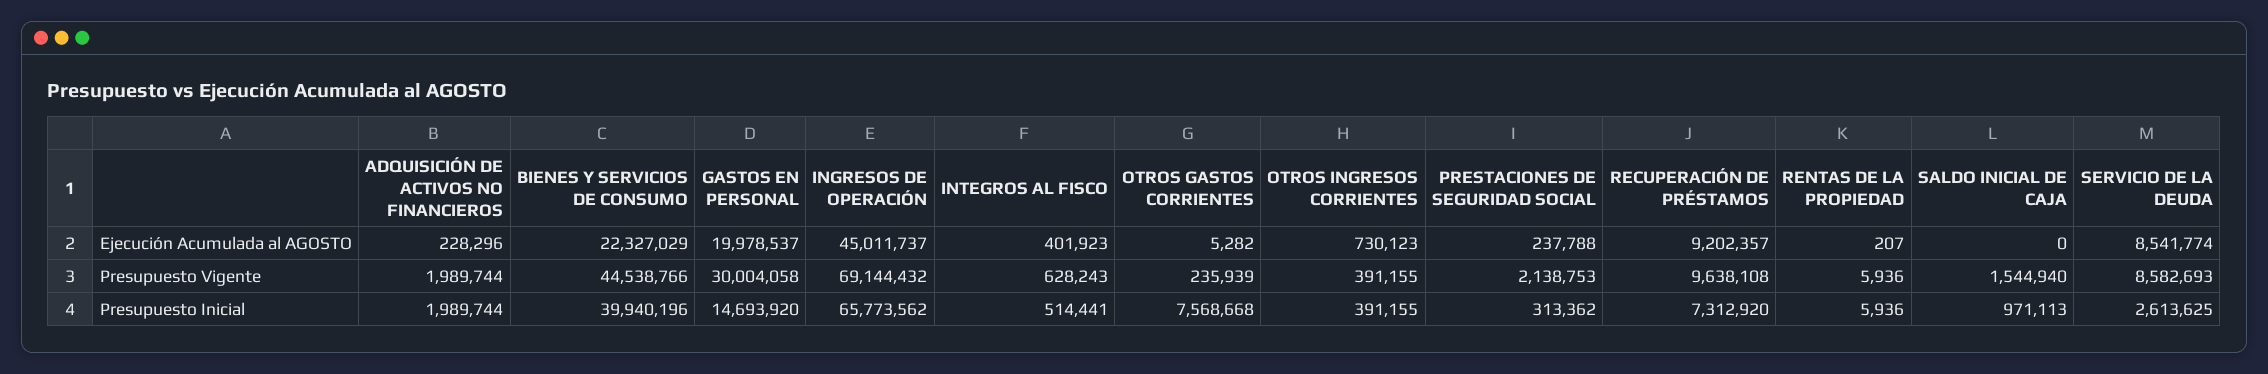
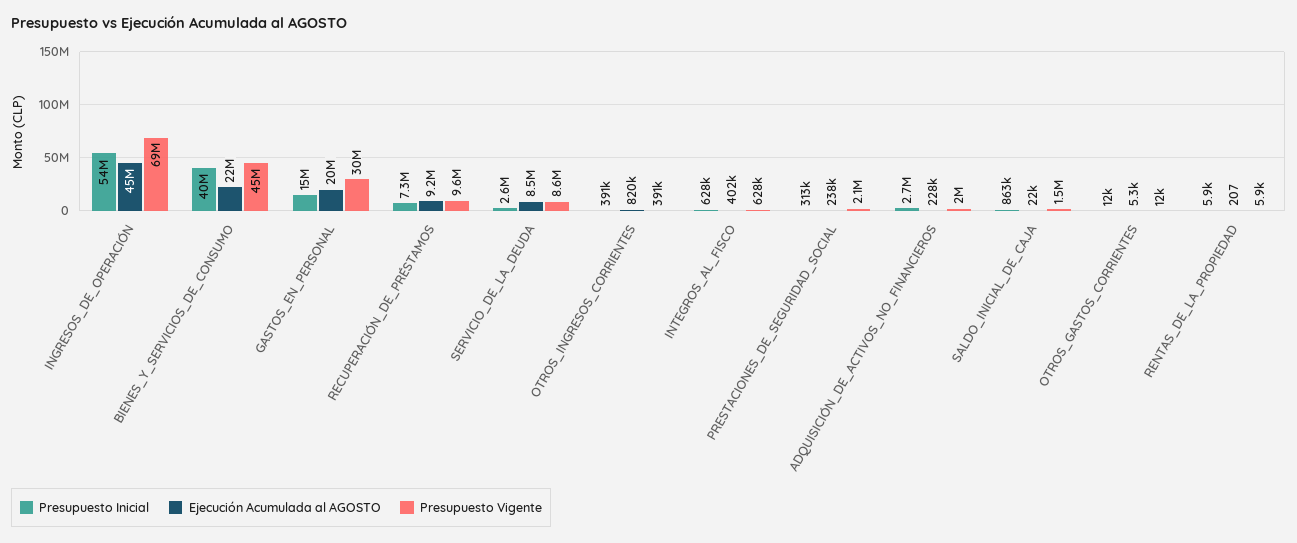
Ejecución Acumulada al AGOSTO, OTROS INGRESOS CORRIENTES: 730123 -> 820000
Ejecución Acumulada al AGOSTO, SALDO INICIAL DE CAJA: 0 -> 22000
Presupuesto Vigente, OTROS GASTOS CORRIENTES: 235939 -> 12000
Presupuesto Inicial, ADQUISICIÓN DE ACTIVOS NO FINANCIEROS: 1989744 -> 2700000
Presupuesto Inicial, INGRESOS DE OPERACIÓN: 65773562 -> 54000000
Presupuesto Inicial, INTEGROS AL FISCO: 514441 -> 628000
Presupuesto Inicial, OTROS GASTOS CORRIENTES: 7568668 -> 12000
Presupuesto Inicial, SALDO INICIAL DE CAJA: 971113 -> 863000

